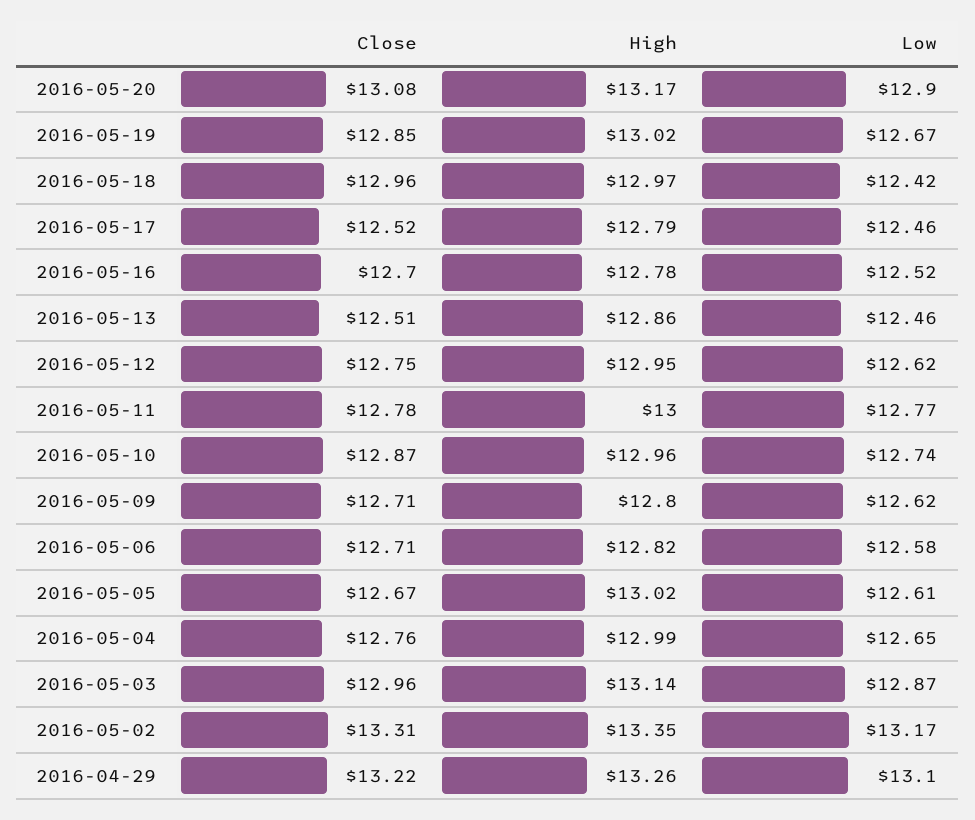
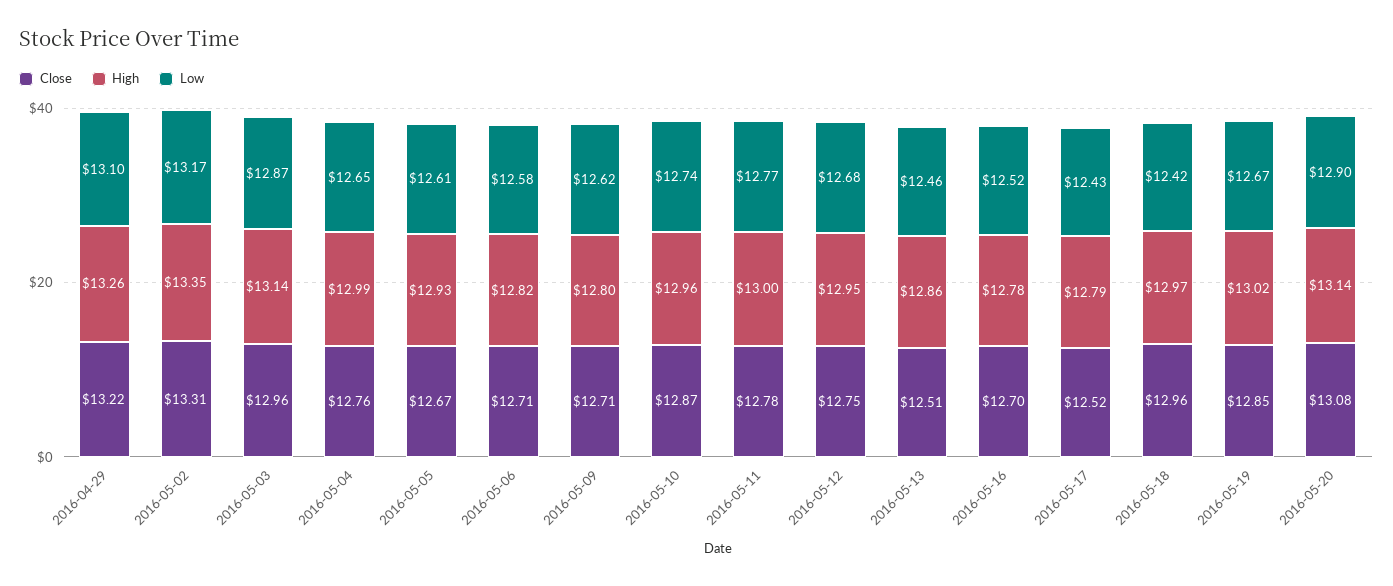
High, 2016-05-20: 13.17 -> 13.14
Low, 2016-05-17: 12.46 -> 12.43
Low, 2016-05-12: 12.62 -> 12.68
High, 2016-05-05: 13.02 -> 12.93

